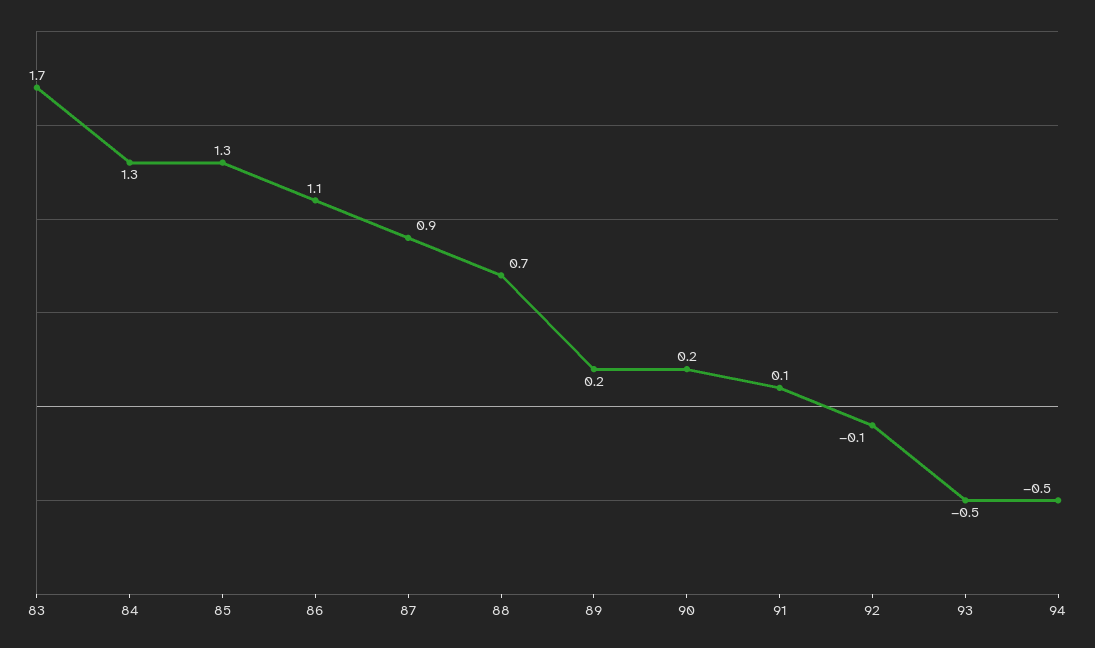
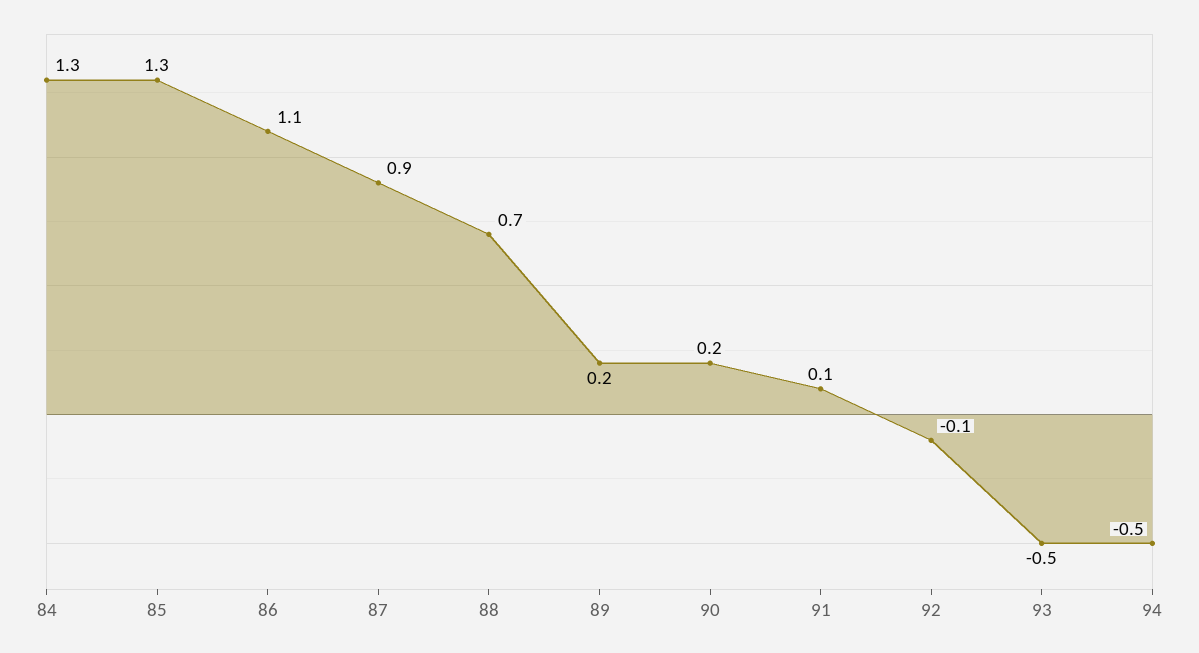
83: 1.7 -> none

